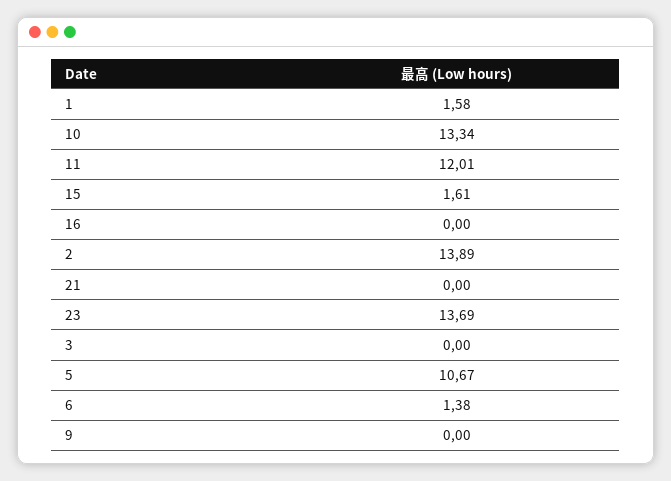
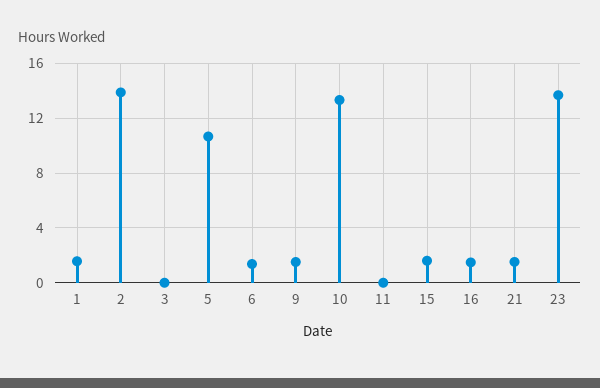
11: 12.01 -> 0
16: 0 -> 1.5
21: 0 -> 1.5
9: 0 -> 1.5

